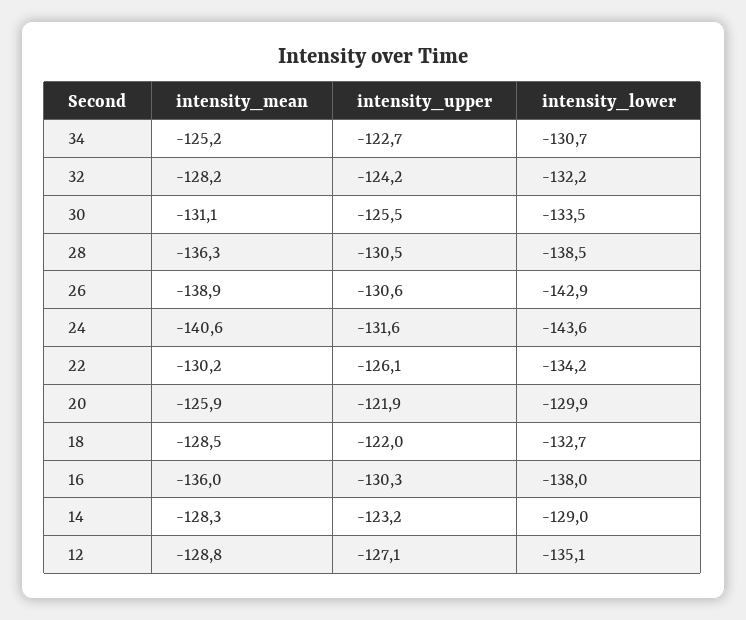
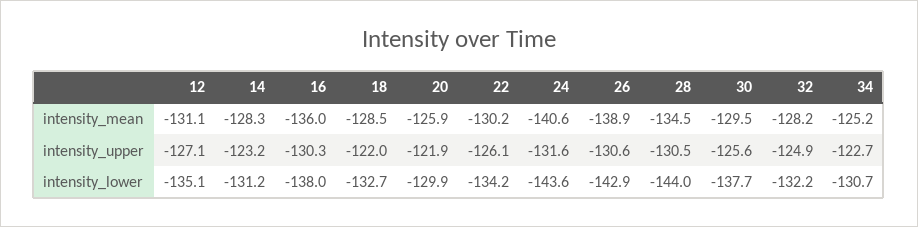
intensity_upper, 32: -124.2 -> -124.9
intensity_mean, 30: -131.1 -> -129.5
intensity_upper, 30: -125.5 -> -125.6
intensity_lower, 30: -133.5 -> -137.7
intensity_mean, 28: -136.3 -> -134.5
intensity_lower, 28: -138.5 -> -144
intensity_lower, 14: -129 -> -131.2
intensity_mean, 12: -128.8 -> -131.1

